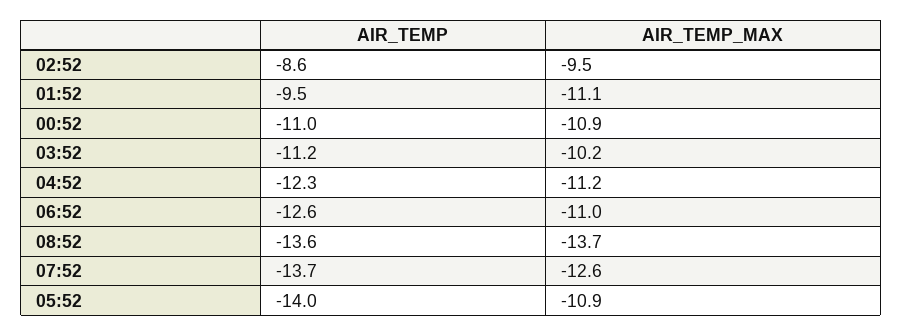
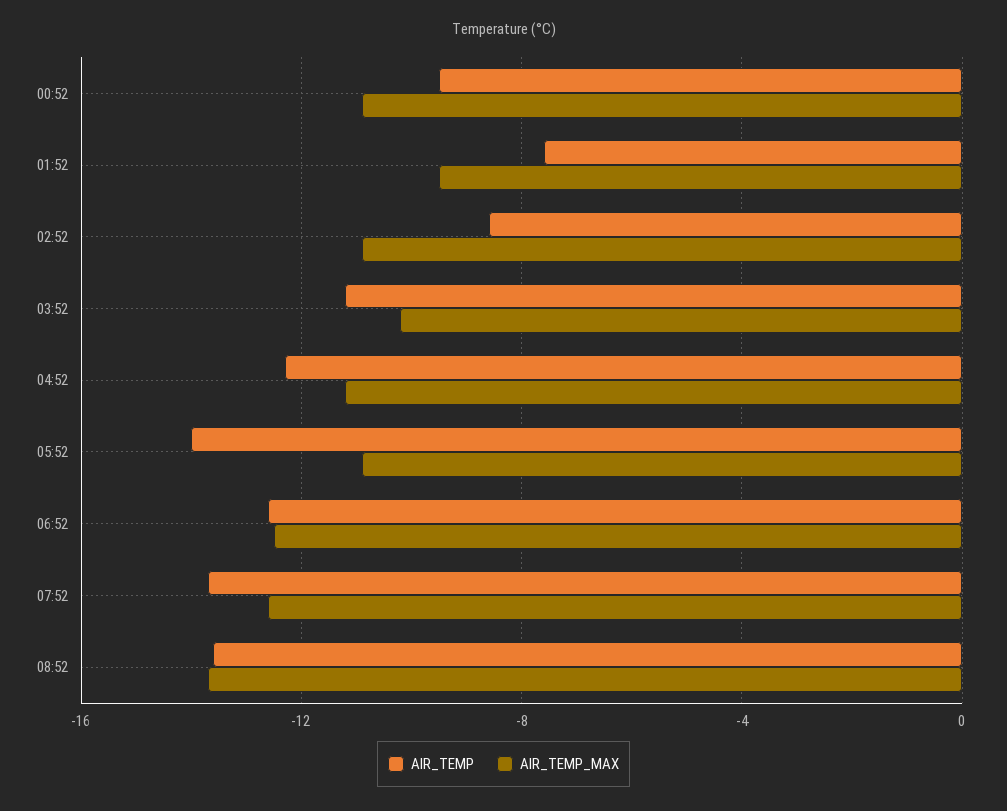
AIR_TEMP_MAX, 02:52: -9.5 -> -11
AIR_TEMP, 01:52: -9.5 -> -7.5
AIR_TEMP_MAX, 01:52: -11.1 -> -9.5
AIR_TEMP, 00:52: -11 -> -9.5
AIR_TEMP_MAX, 06:52: -11 -> -12.5

